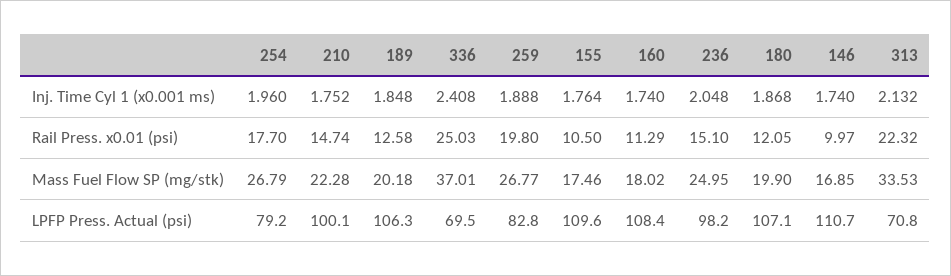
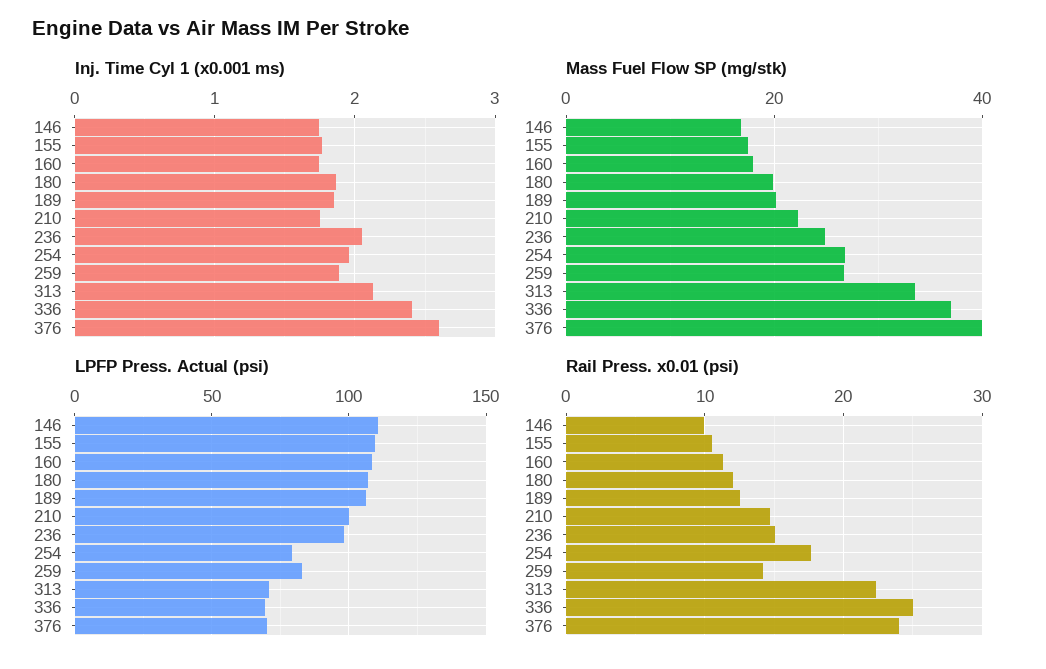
Rail Press. x0.01 (psi), 259: 19.8 -> 14
Inj. Time Cyl 1 (x0.001 ms), 376: none -> 2.6
Mass Fuel Flow SP (mg/stk), 376: none -> 40
LPFP Press. Actual (psi), 376: none -> 70
Rail Press. x0.01 (psi), 376: none -> 24

